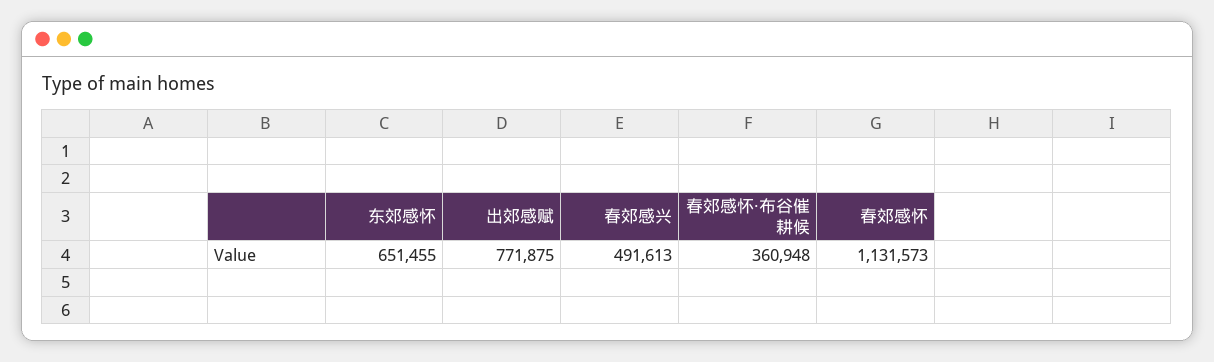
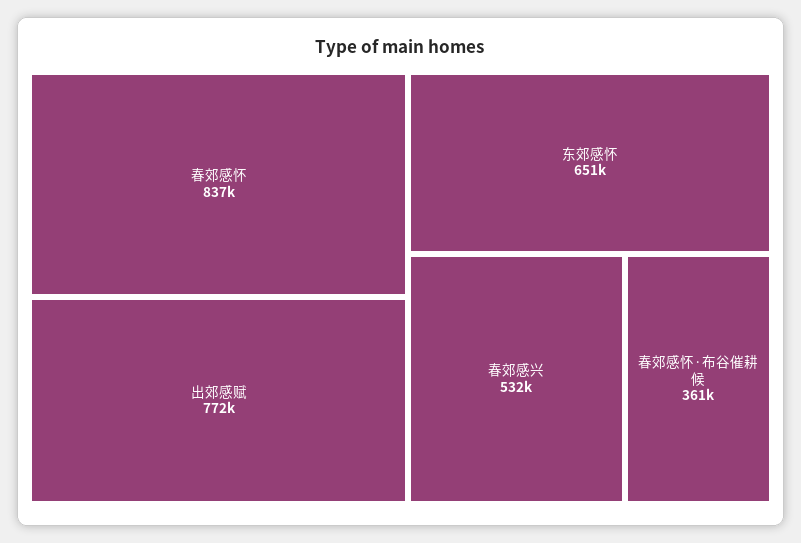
春郊感兴: 491613 -> 532000
春郊感怀: 1131573 -> 837000

